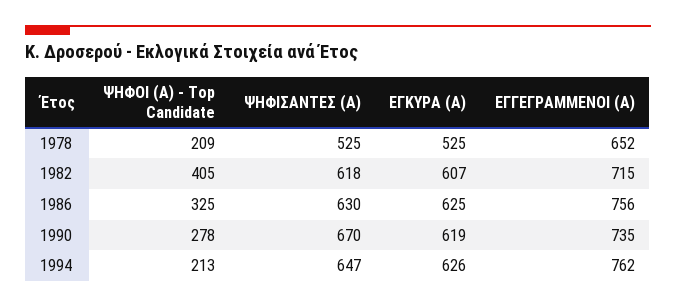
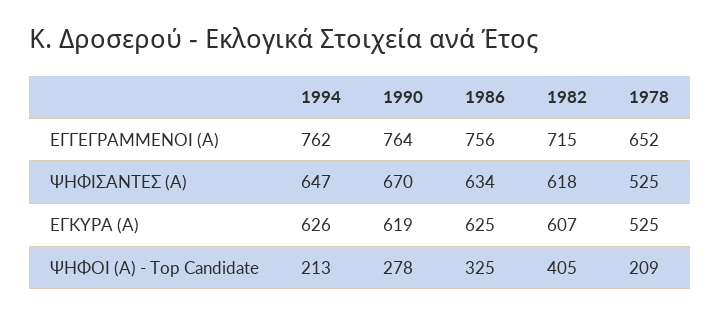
ΨΗΦΙΣΑΝΤΕΣ (Α), 1986: 630 -> 634
ΕΓΓΕΓΡΑΜΜΕΝΟΙ (Α), 1990: 735 -> 764

